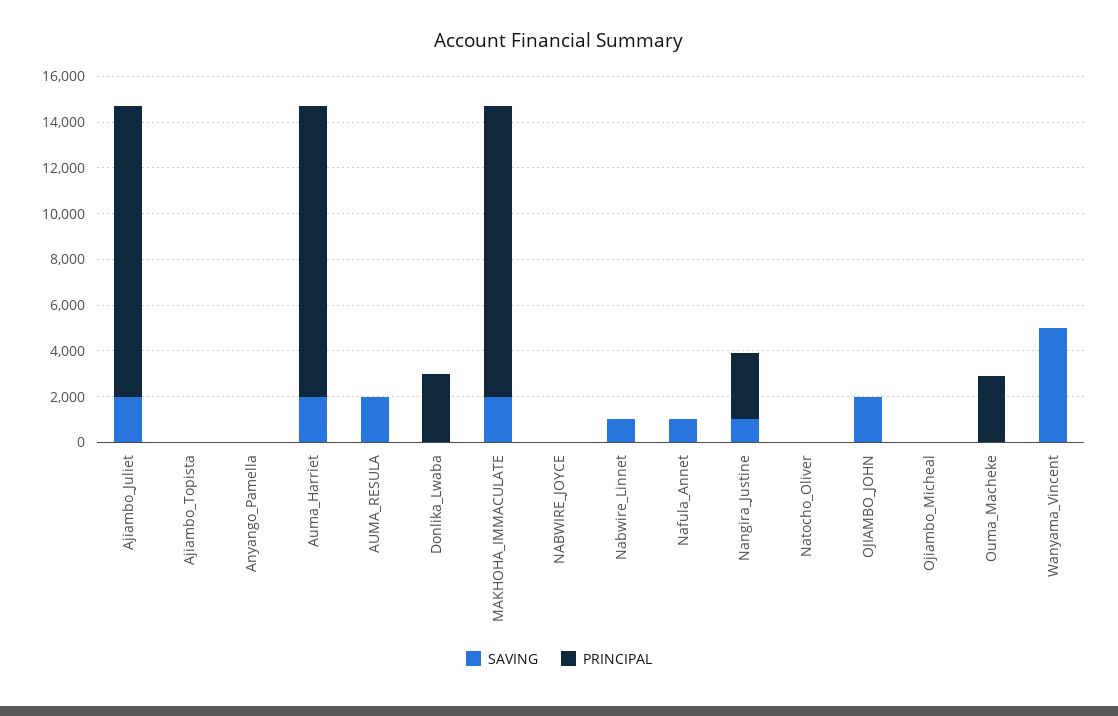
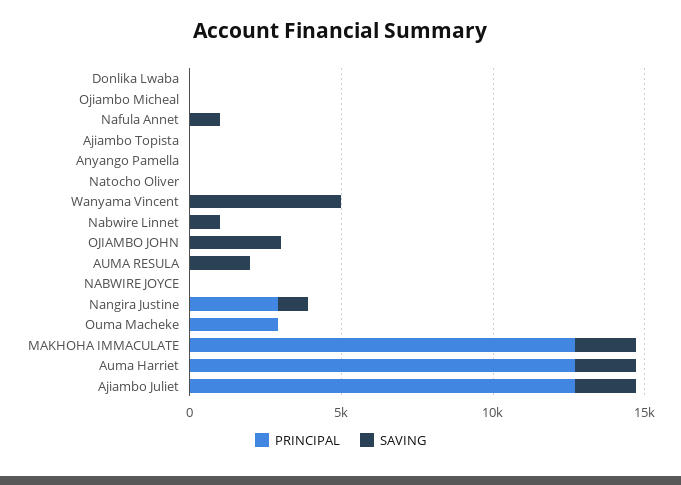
PRINCIPAL, Donlika_Lwaba: 3000 -> 0
SAVING, OJIAMBO_JOHN: 2000 -> 3000

